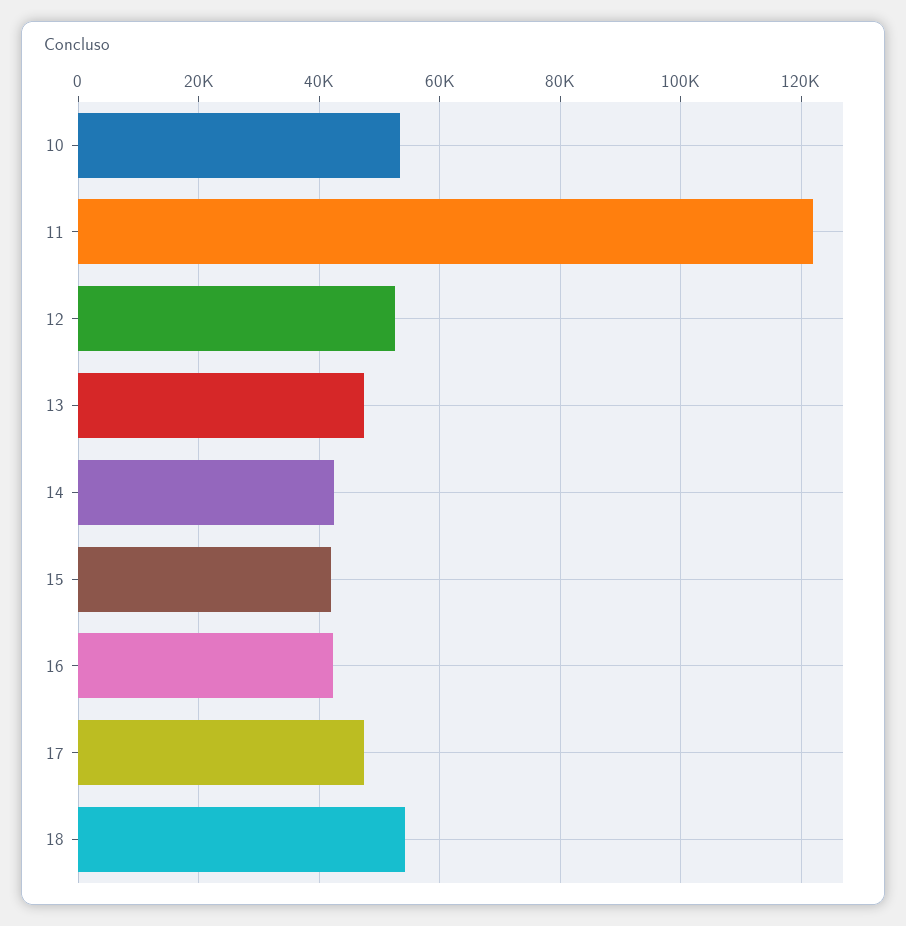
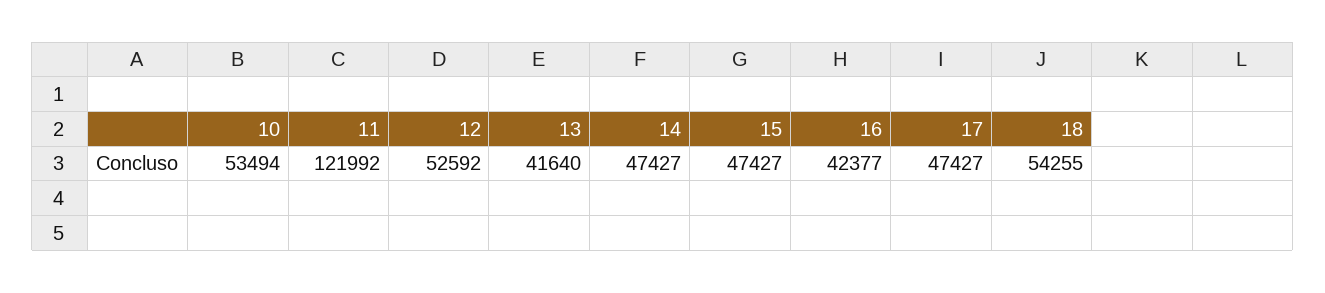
13: 48000 -> 41640
14: 42000 -> 47427
15: 42000 -> 47427

